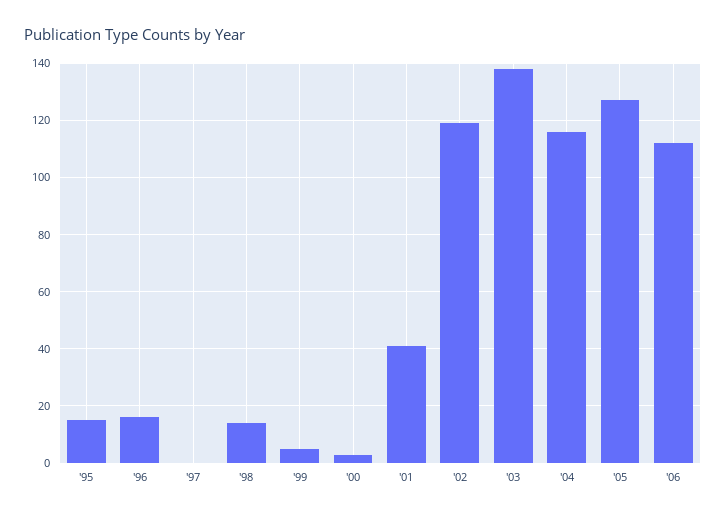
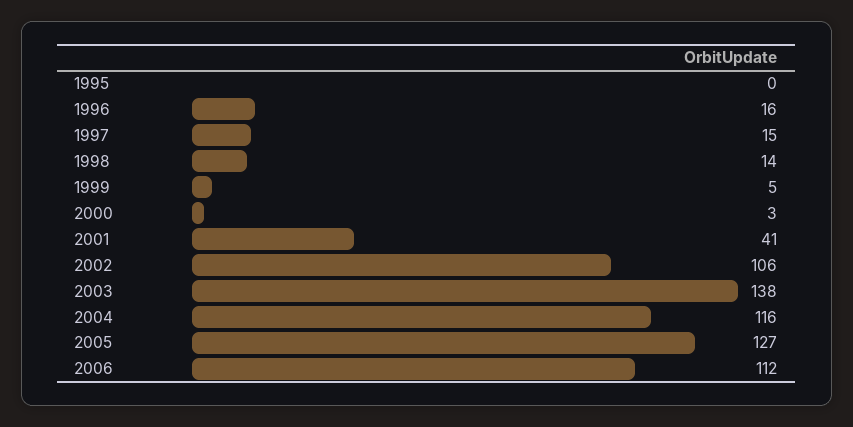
'95: 15 -> 0
'97: 0 -> 15
'02: 120 -> 106

